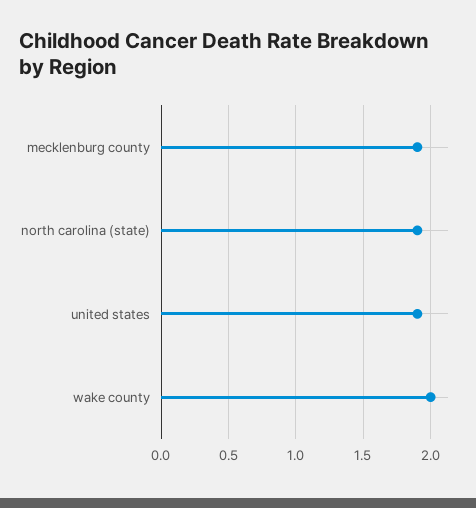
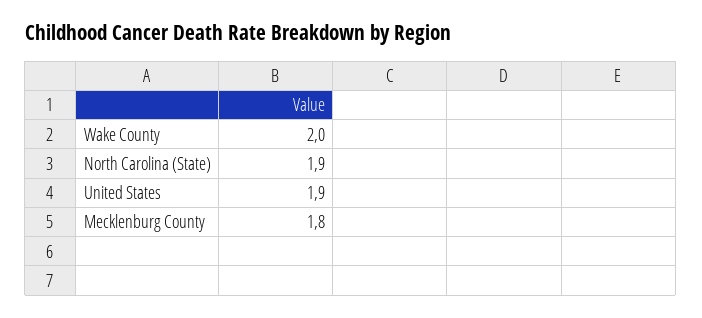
mecklenburg county: 1.9 -> 1.8

